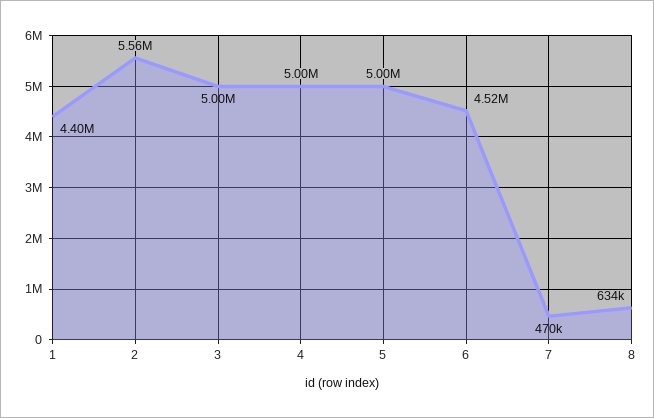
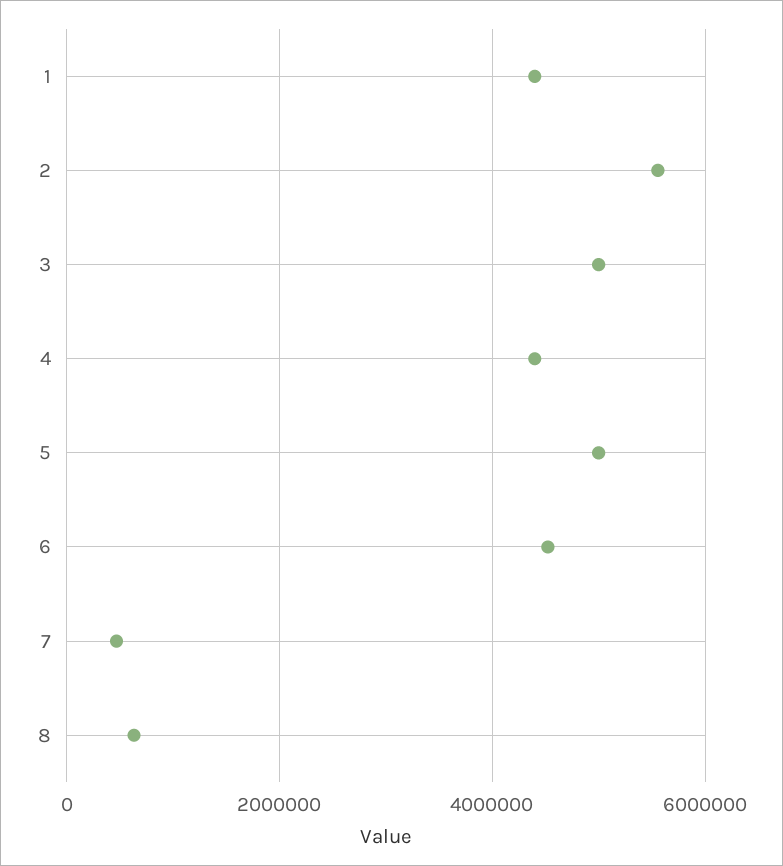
4: 5000000 -> 4400000

